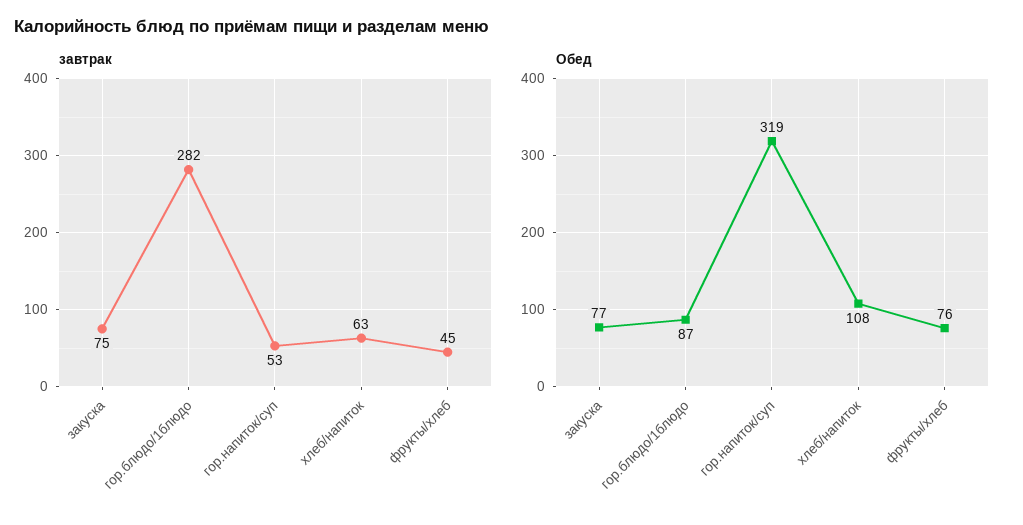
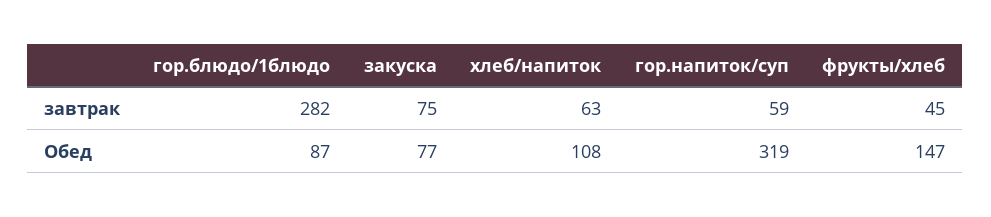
завтрак, гор.напиток/суп: 53 -> 59
Обед, фрукты/хлеб: 76 -> 147

